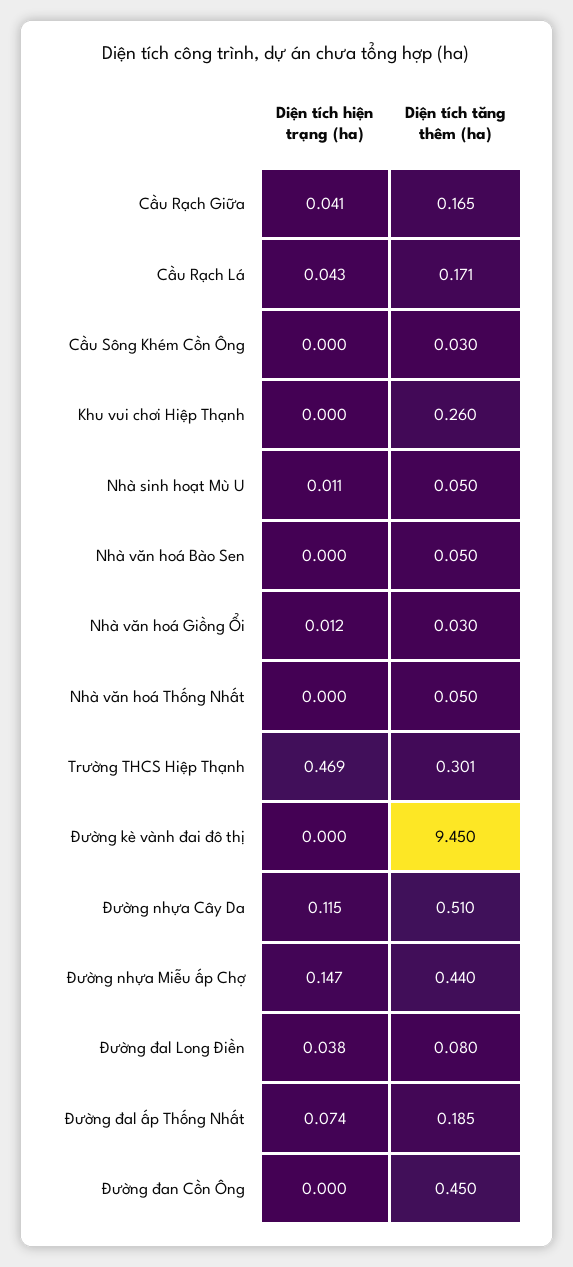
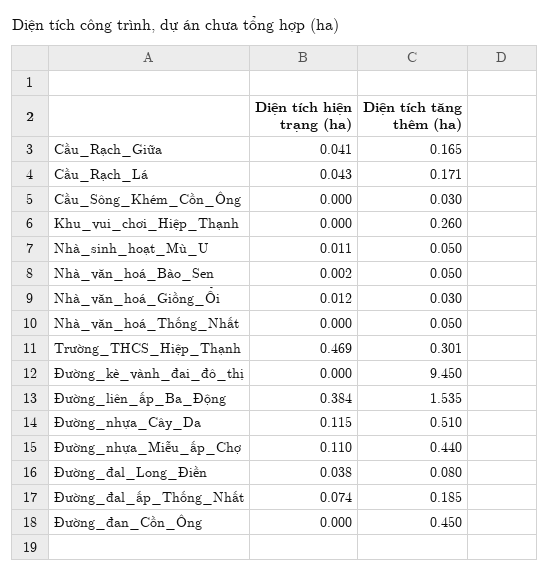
Diện tích hiện trạng (ha), Nhà văn hoá Bào Sen: 0 -> 0.002
Diện tích hiện trạng (ha), Đường nhựa Miễu ấp Chợ: 0.147 -> 0.11
Diện tích hiện trạng (ha), Đường_liên_ấp_Ba_Động: none -> 0.384
Diện tích tăng thêm (ha), Đường_liên_ấp_Ba_Động: none -> 1.535

